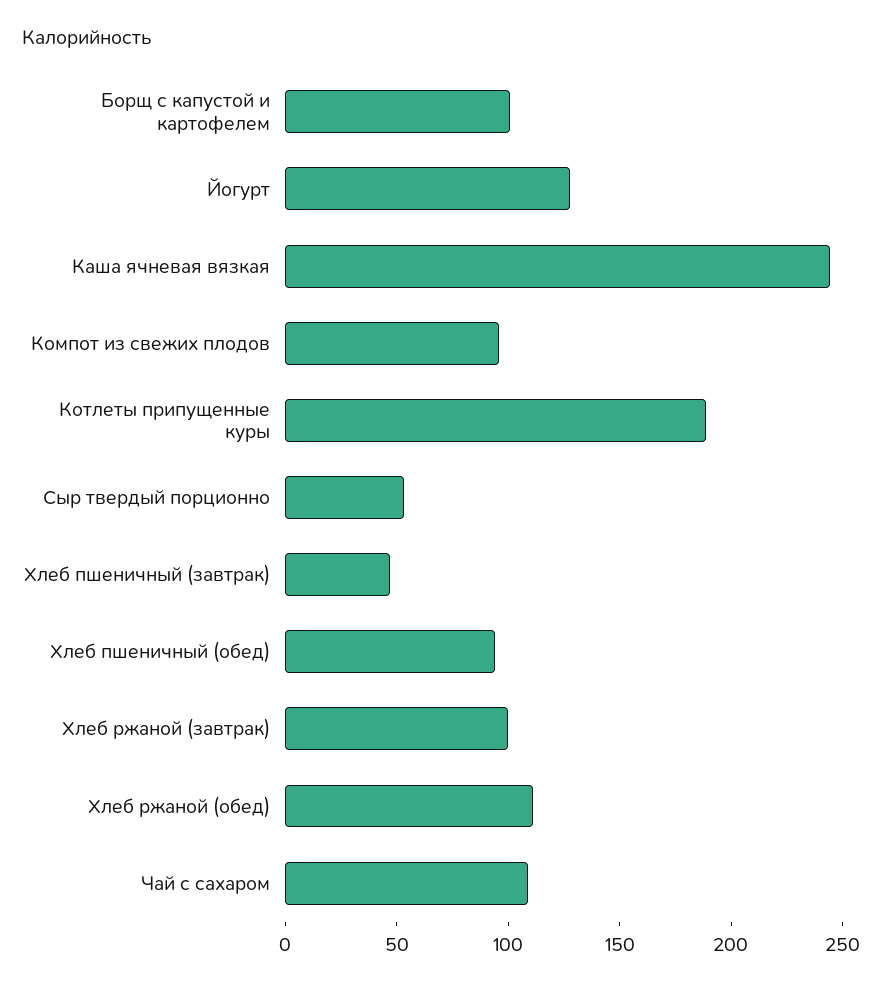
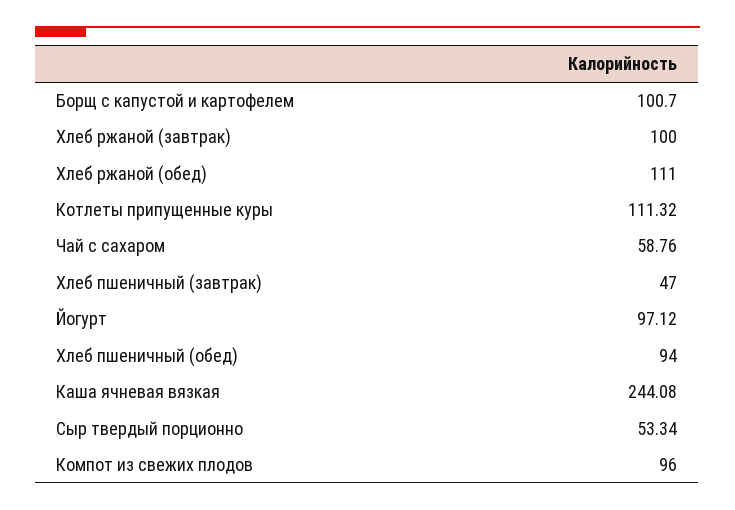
Йогурт: 130 -> 97.12
Котлеты припущенные куры: 190 -> 111.32
Чай с сахаром: 110 -> 58.76

